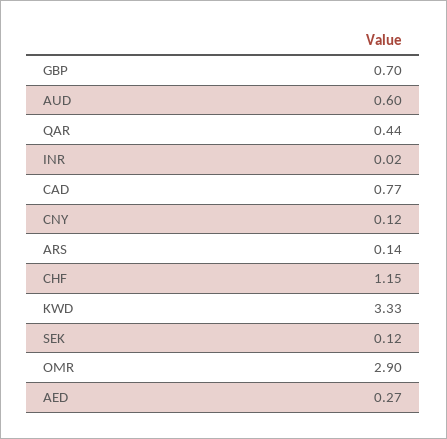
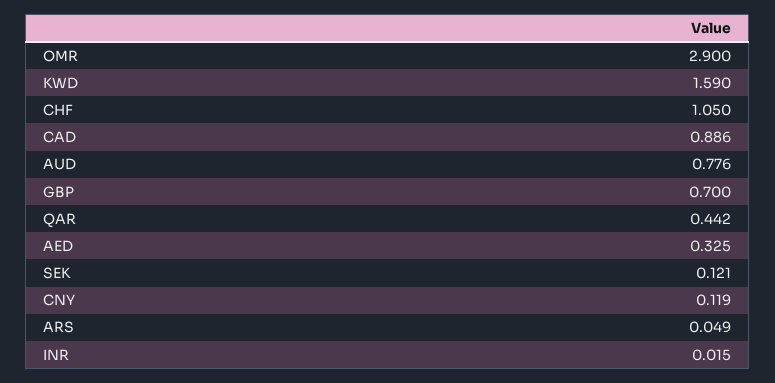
AUD: 0.6 -> 0.776
CAD: 0.77 -> 0.886
ARS: 0.14 -> 0.049
CHF: 1.15 -> 1.05
KWD: 3.33 -> 1.59
AED: 0.27 -> 0.325

